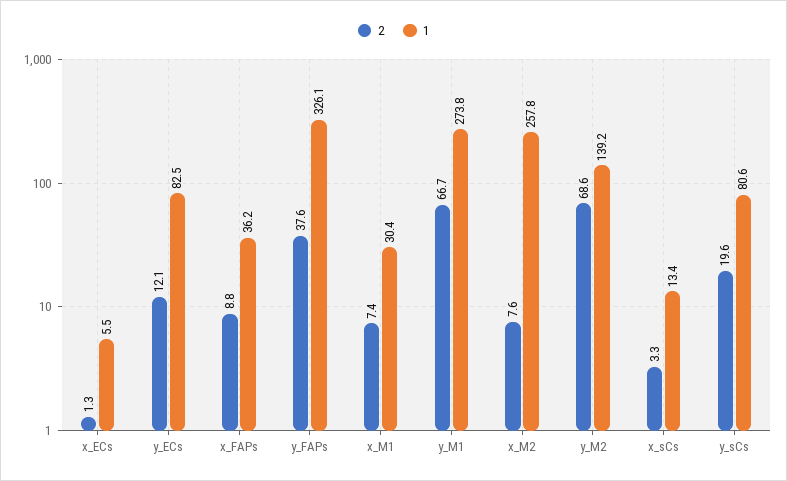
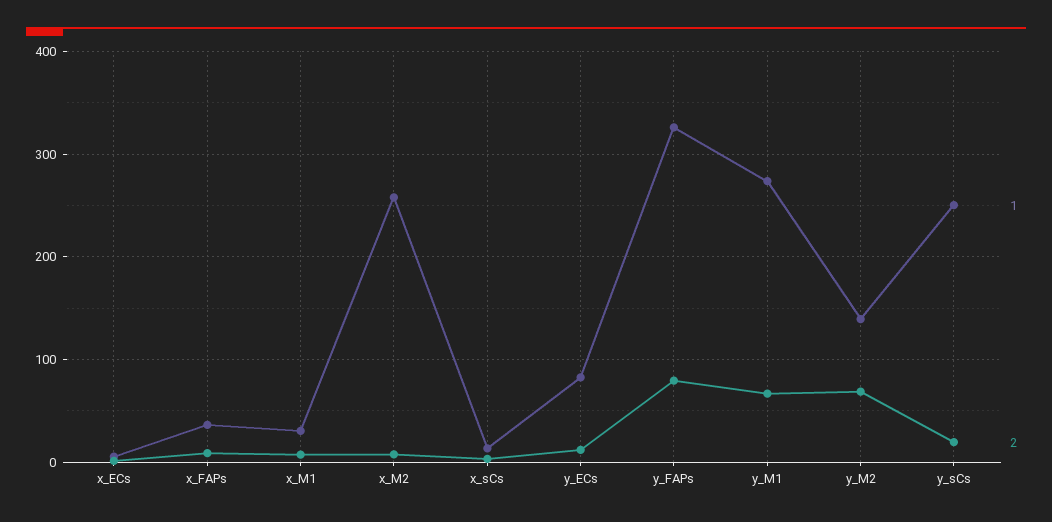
2, y_FAPs: 37.6 -> 80
1, y_sCs: 80.6 -> 250

